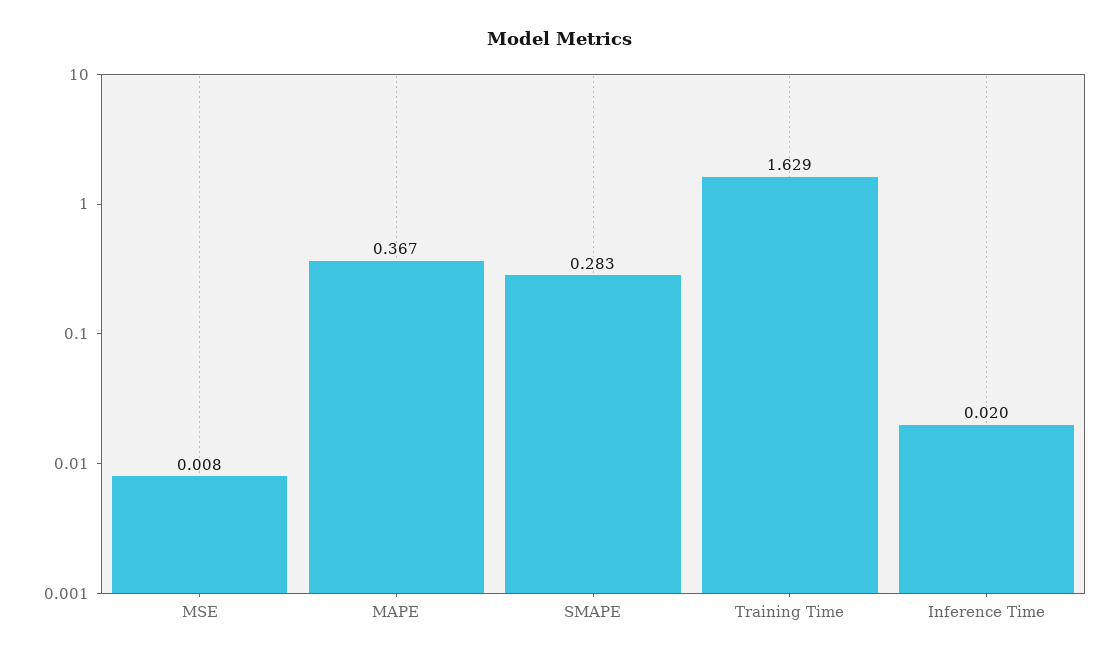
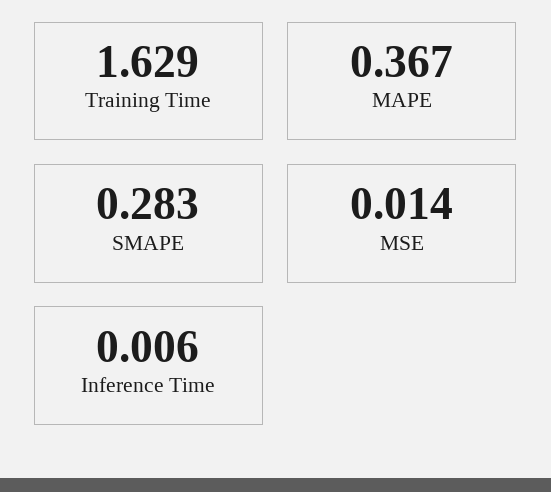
MSE: 0.008 -> 0.014
Inference Time: 0.02 -> 0.006

